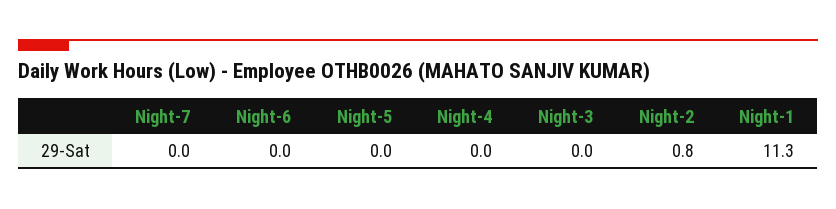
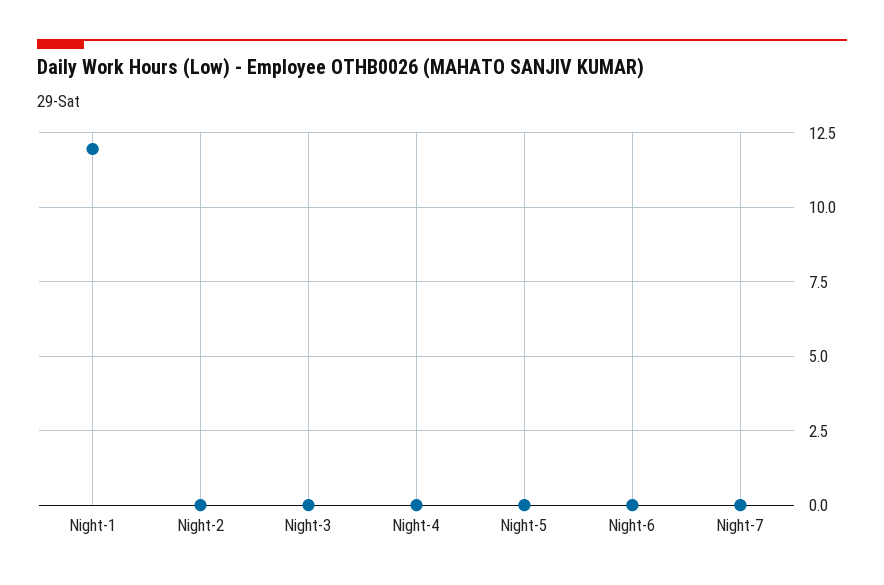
Night-2: 0.8 -> 0
Night-1: 11.3 -> 12

